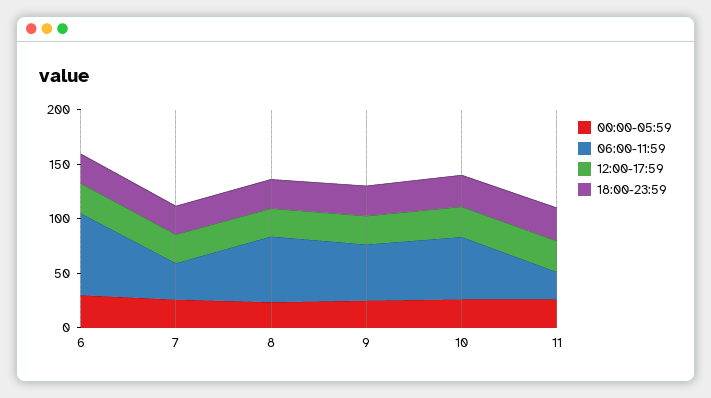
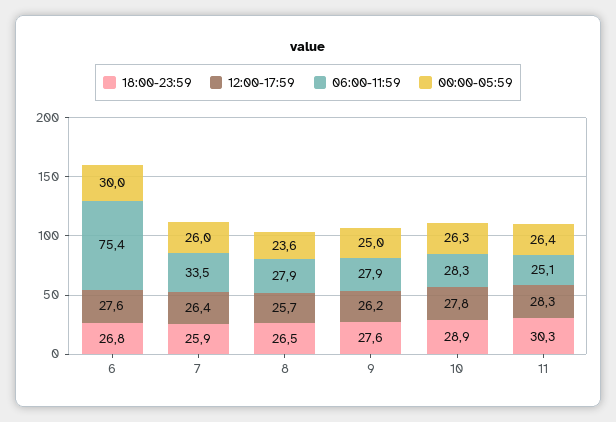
06:00-11:59, 8: 60 -> 27.9
06:00-11:59, 9: 50 -> 27.9
06:00-11:59, 10: 60 -> 28.3

